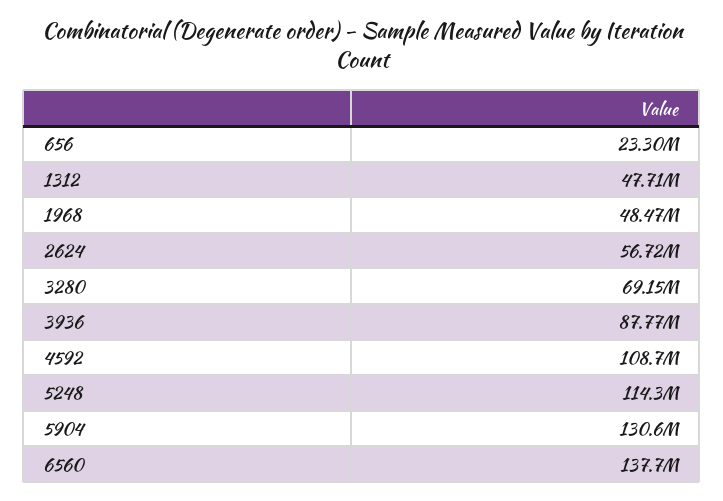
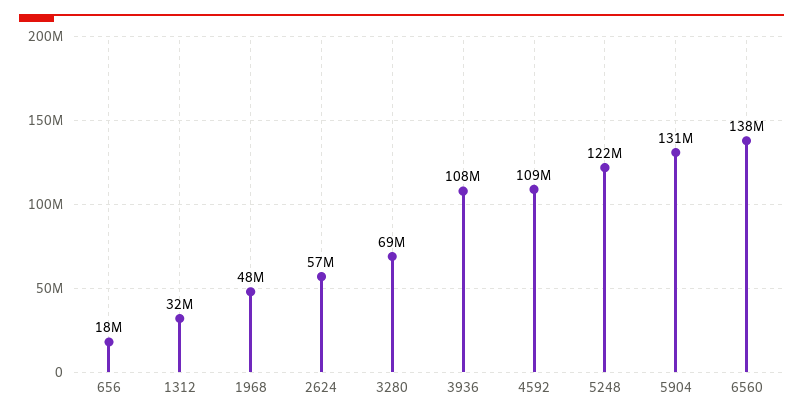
656: 23300000 -> 18000000
1312: 47710000 -> 32000000
3936: 87770000 -> 108000000
5248: 114300000 -> 122000000

